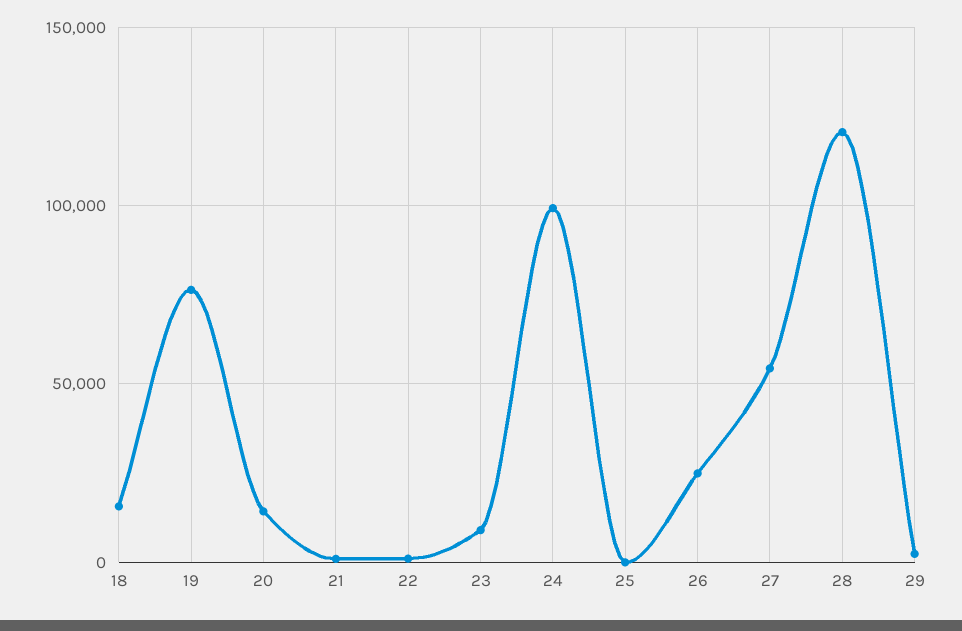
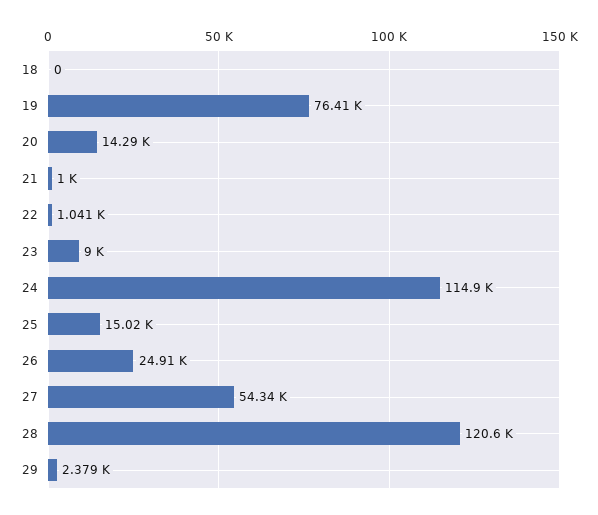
18: 15000 -> 0
24: 100000 -> 114900
25: 0 -> 15020

